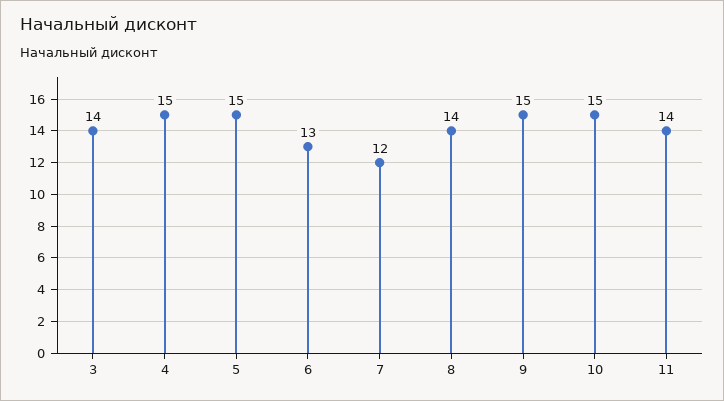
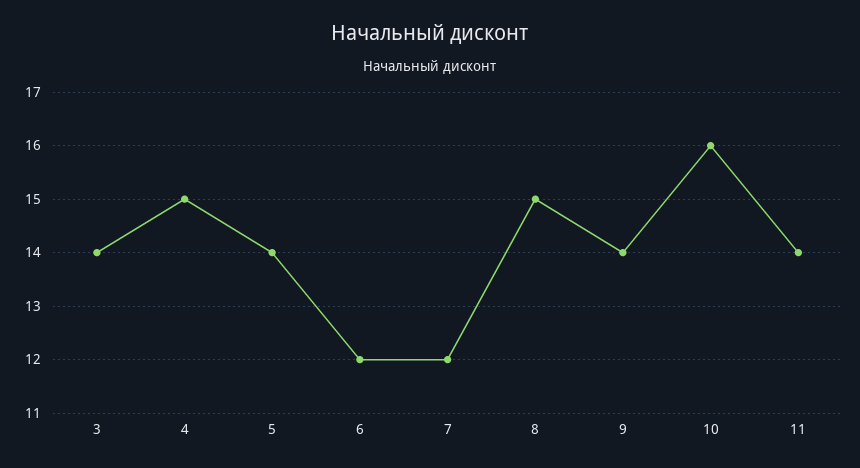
5: 15 -> 14
6: 13 -> 12
8: 14 -> 15
9: 15 -> 14
10: 15 -> 16

